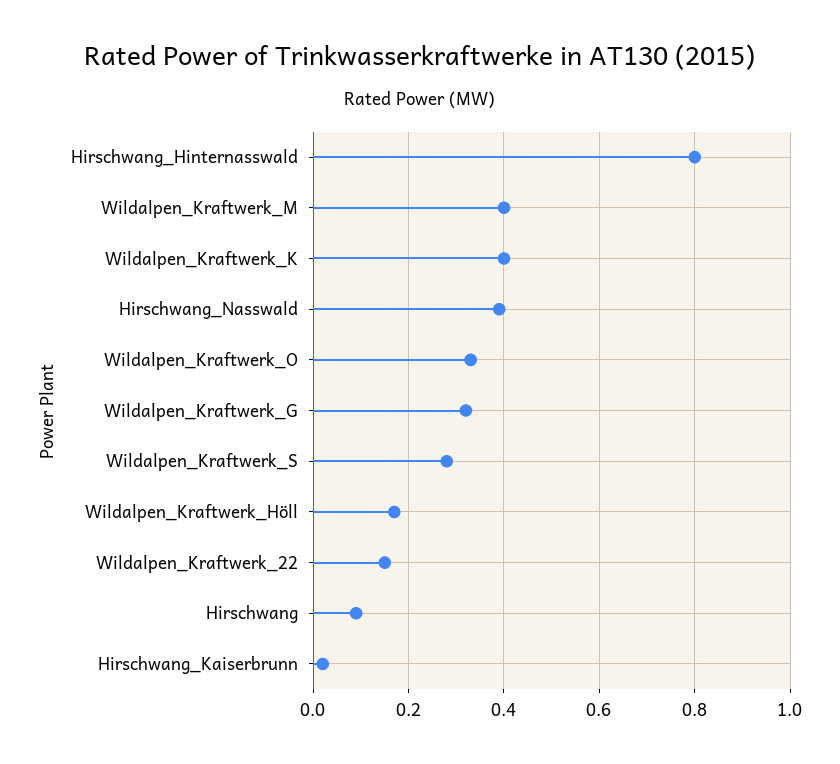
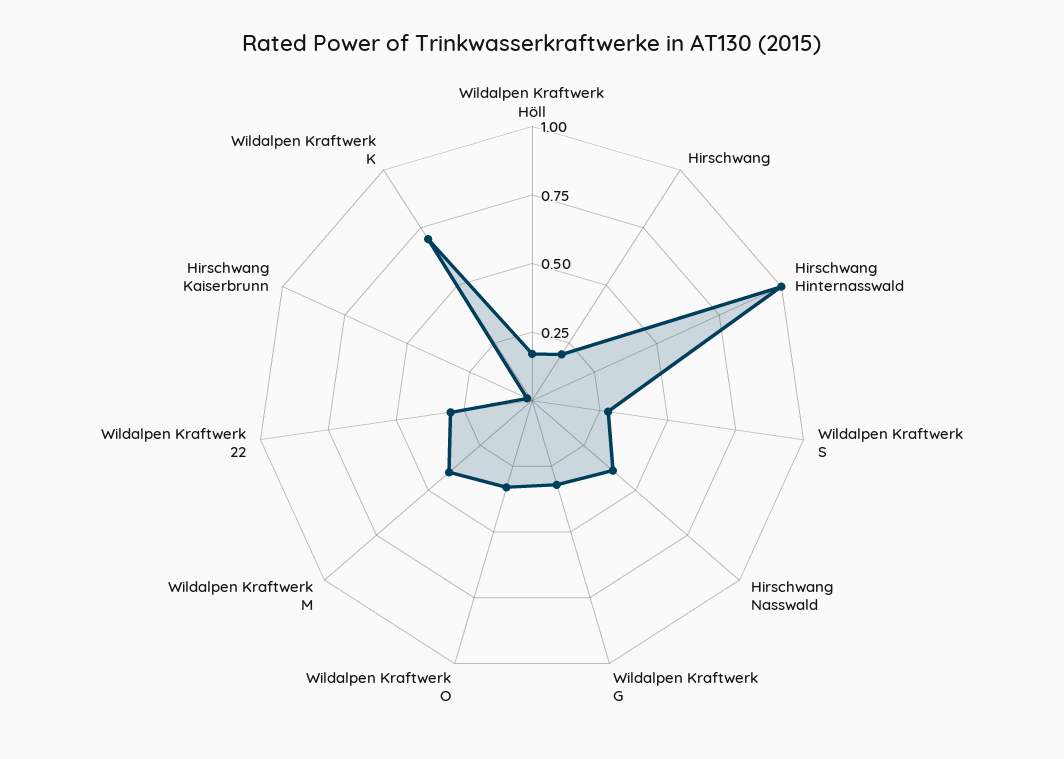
Hirschwang_Hinternasswald: 0.8 -> 1
Wildalpen_Kraftwerk_K: 0.4 -> 0.7
Wildalpen_Kraftwerk_22: 0.15 -> 0.3
Hirschwang: 0.1 -> 0.2

